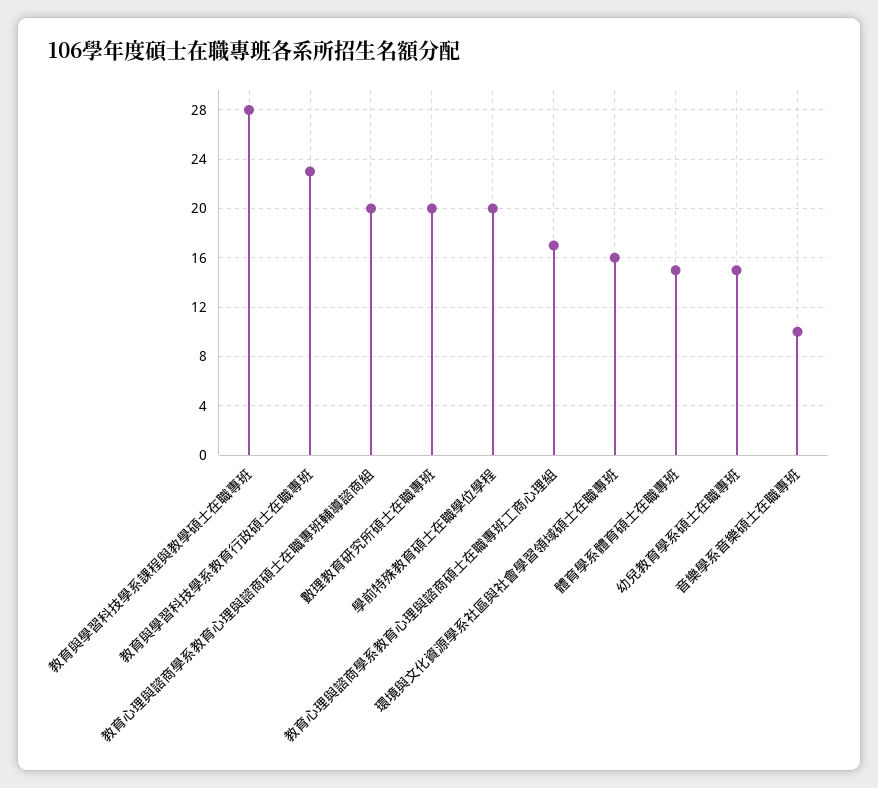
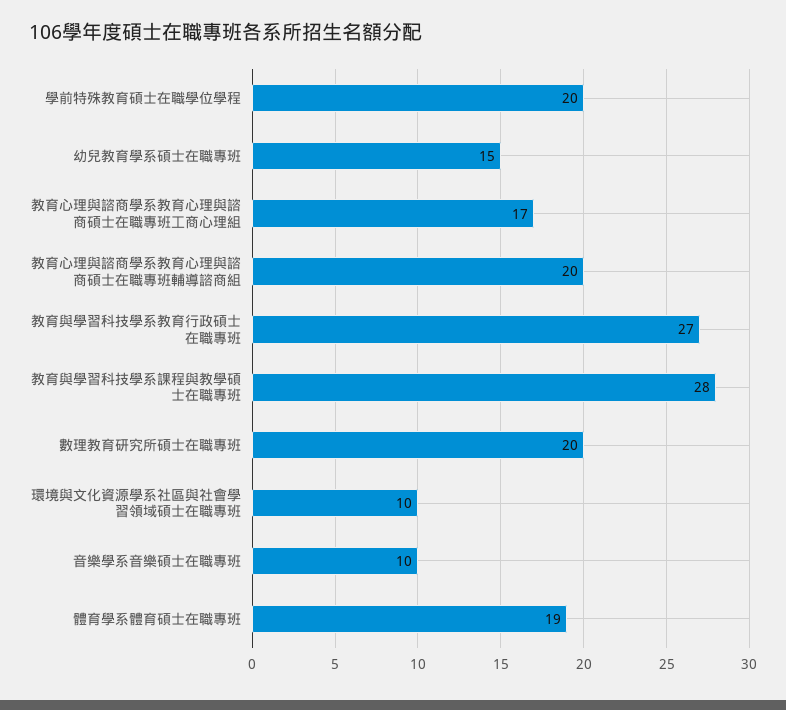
教育與學習科技學系教育行政碩士在職專班: 23 -> 27
環境與文化資源學系社區與社會學習領域碩士在職專班: 16 -> 10
體育學系體育碩士在職專班: 15 -> 19

